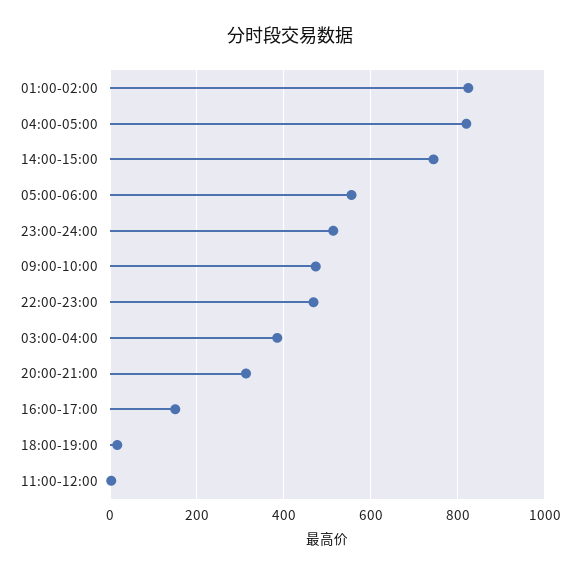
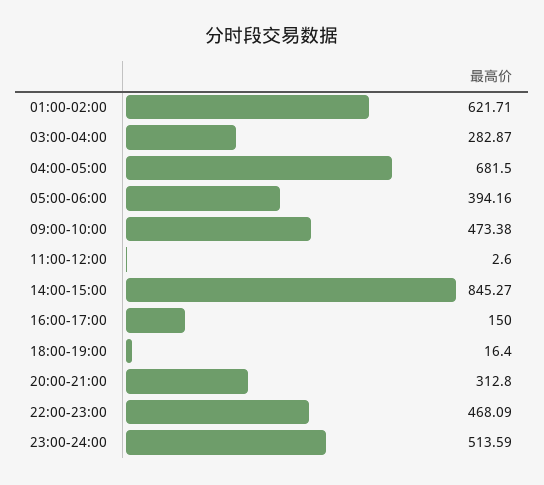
01:00-02:00: 820 -> 621.71
04:00-05:00: 820 -> 681.5
14:00-15:00: 740 -> 845.27
05:00-06:00: 560 -> 394.16
03:00-04:00: 380 -> 282.87

